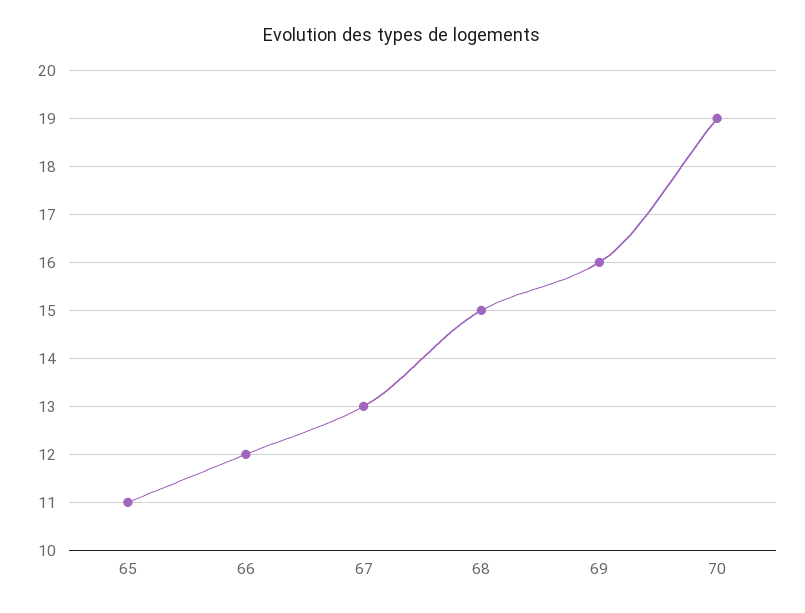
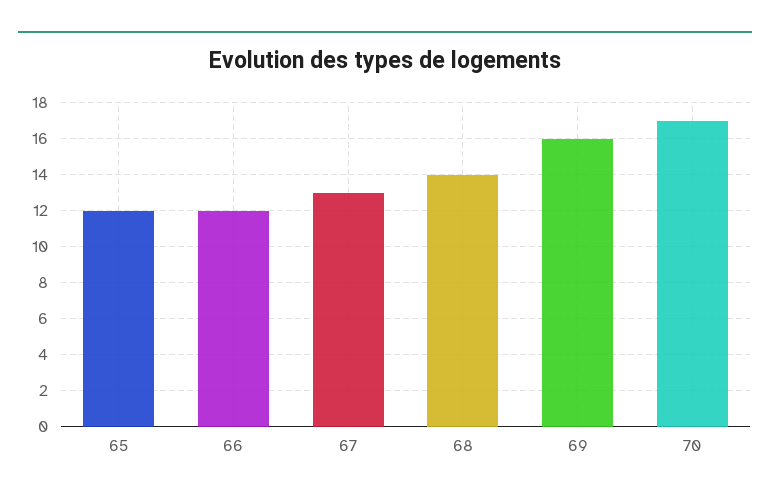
65: 11 -> 12
68: 15 -> 14
70: 19 -> 17

